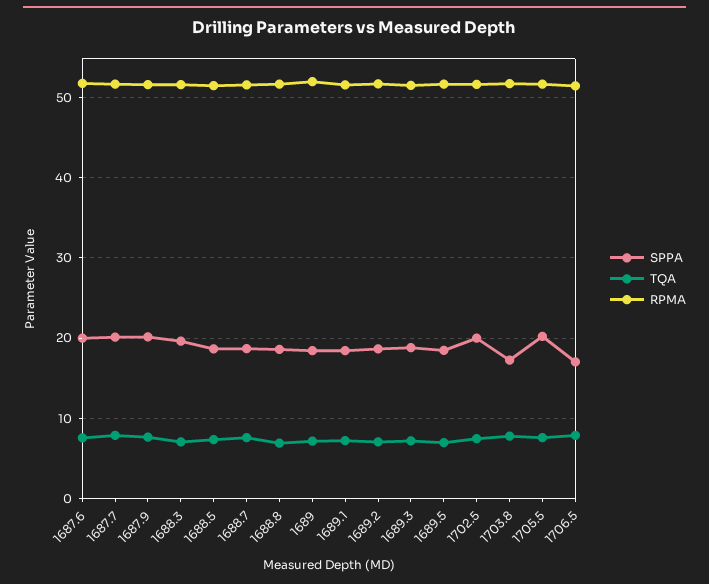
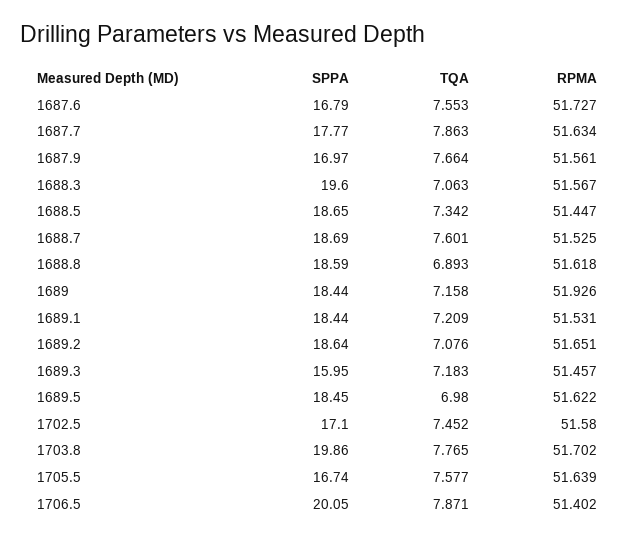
SPPA, 1687.6: 20 -> 16.79
SPPA, 1687.7: 20 -> 17.77
SPPA, 1687.9: 20 -> 16.97
SPPA, 1689.3: 19 -> 15.95
SPPA, 1702.5: 20 -> 17.1
SPPA, 1703.8: 17 -> 19.86
SPPA, 1705.5: 20 -> 16.74
SPPA, 1706.5: 17 -> 20.05

